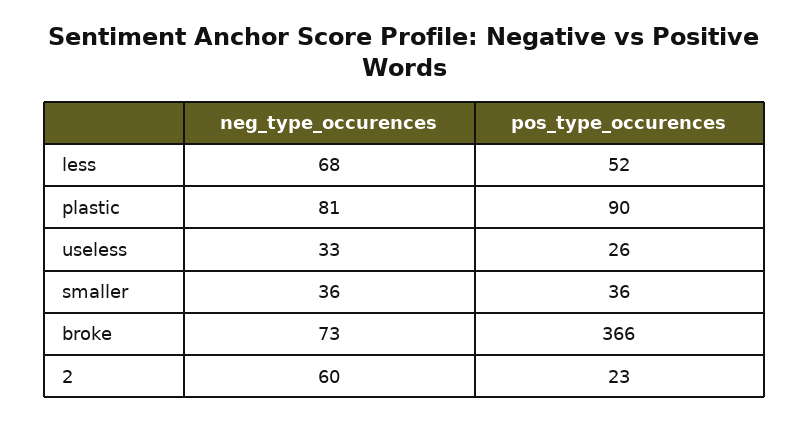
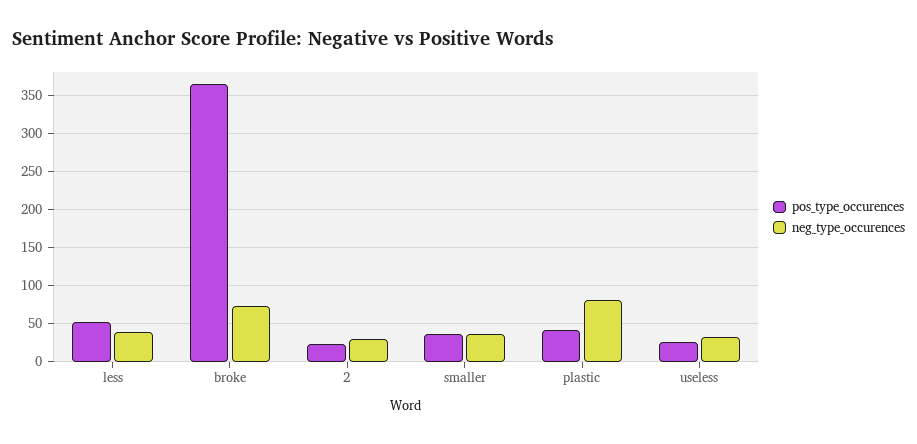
neg_type_occurences, less: 68 -> 40
pos_type_occurences, plastic: 90 -> 40
neg_type_occurences, 2: 60 -> 30

